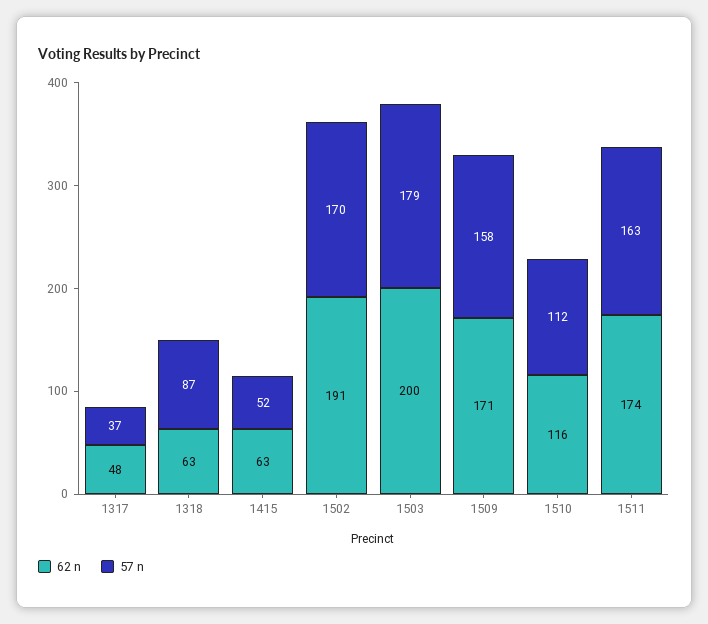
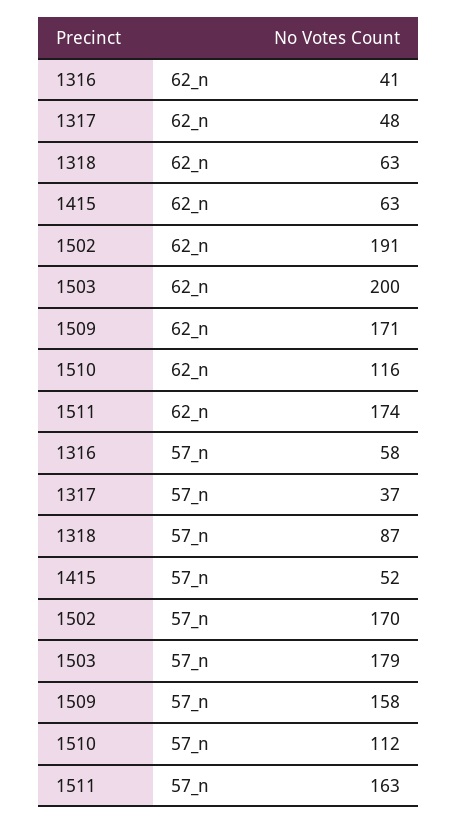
62 n, 1316: none -> 41
57 n, 1316: none -> 58

